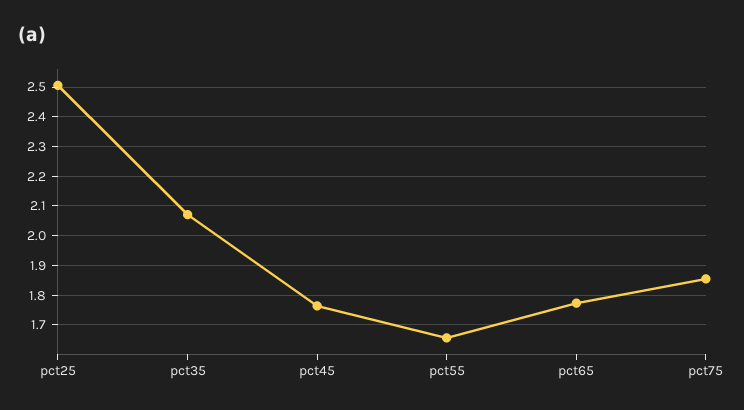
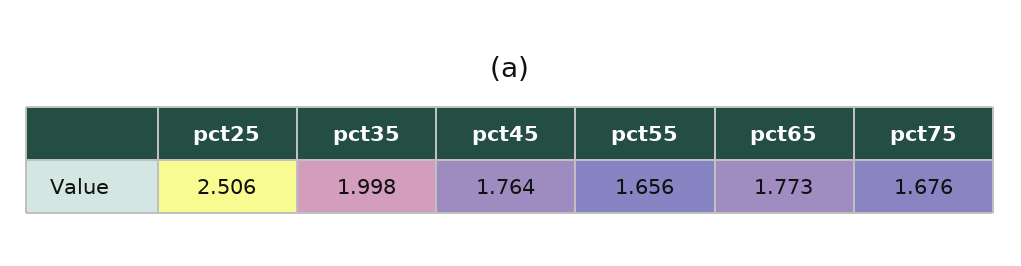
pct35: 2.075 -> 1.998
pct75: 1.85 -> 1.676

